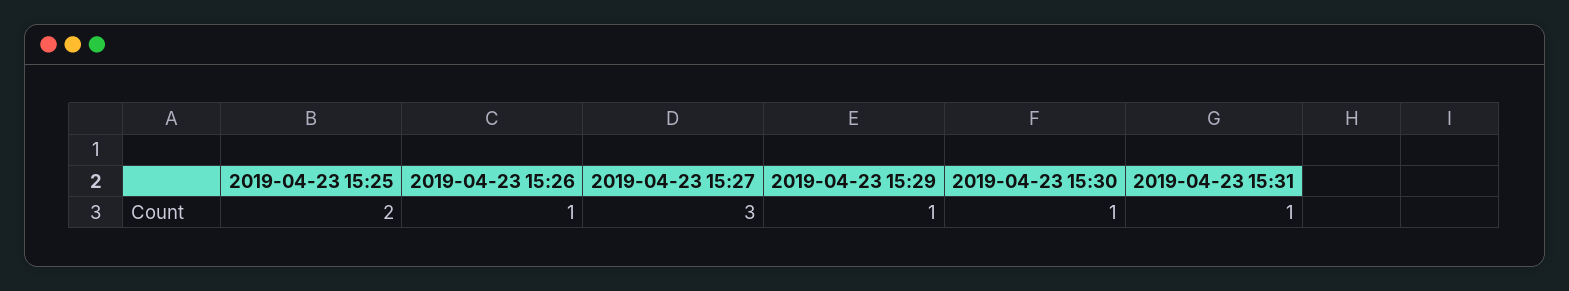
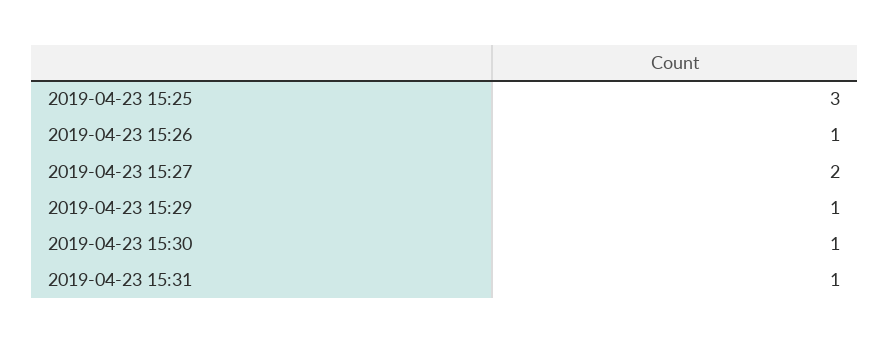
2019-04-23 15:25: 2 -> 3
2019-04-23 15:27: 3 -> 2

